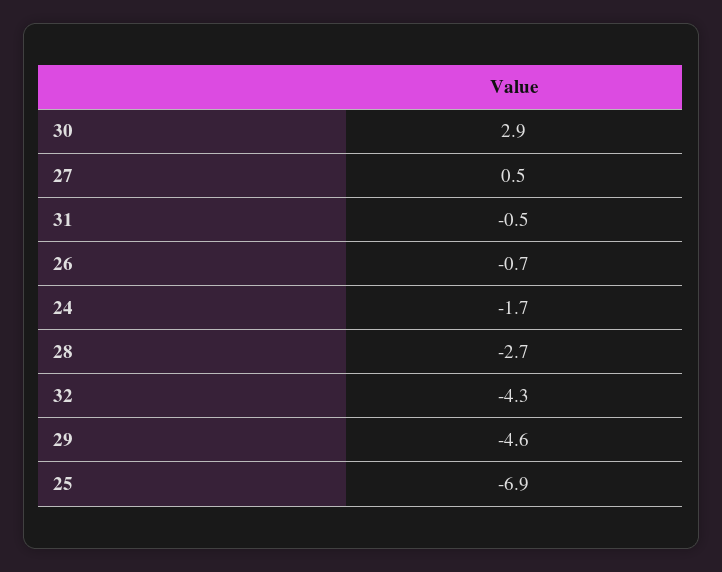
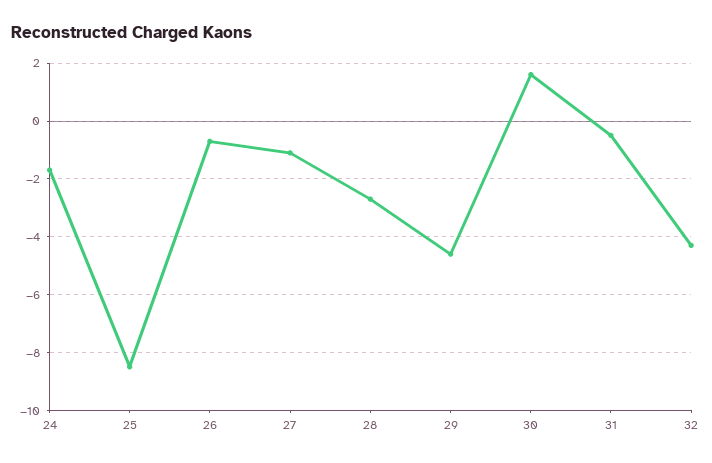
30: 2.9 -> 1.5
27: 0.5 -> -1
25: -6.9 -> -8.5

